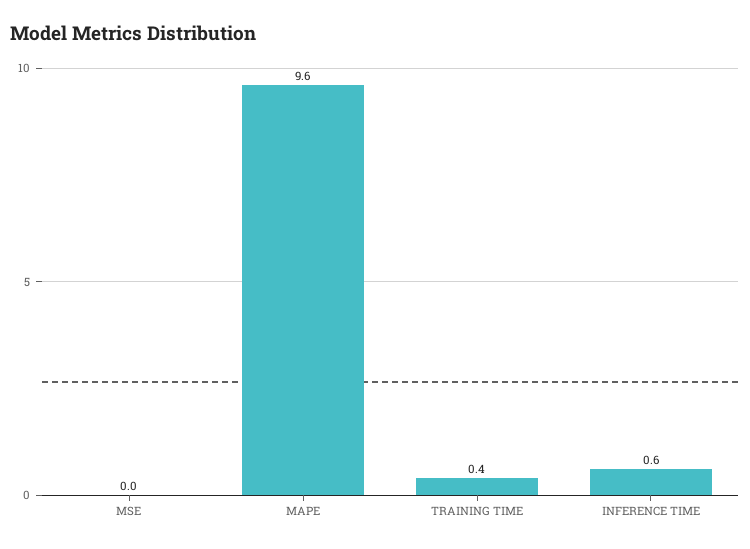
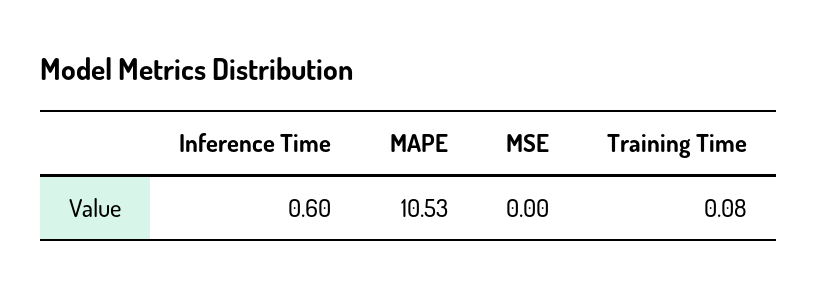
MAPE: 9.6 -> 10.53
TRAINING TIME: 0.4 -> 0.08

